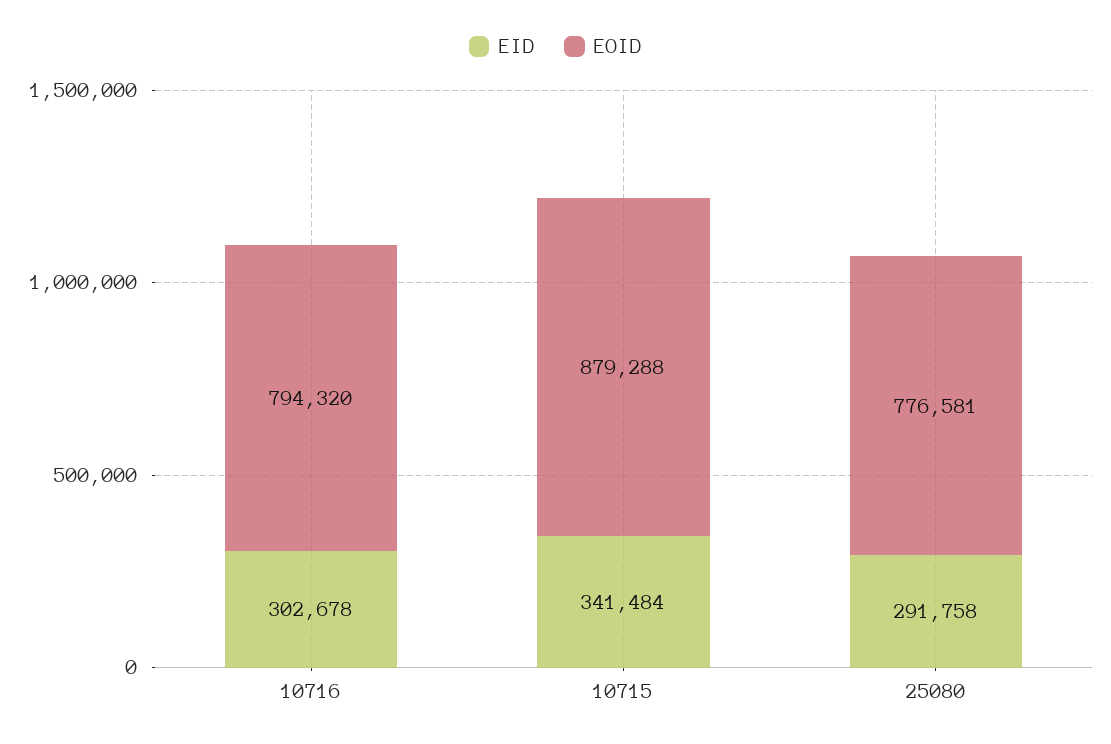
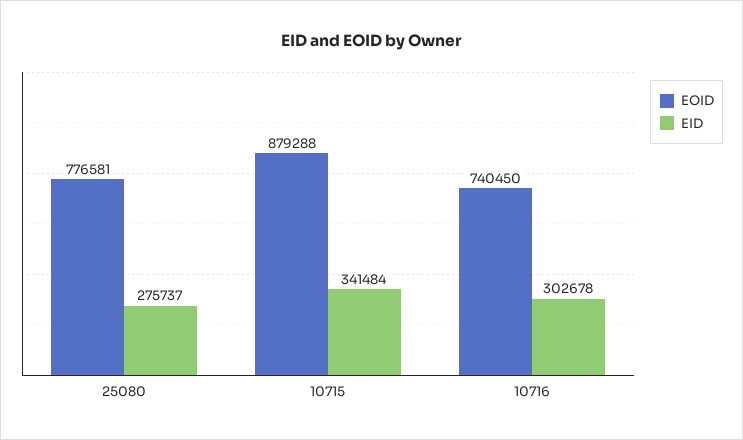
EOID, 10716: 794320 -> 740450
EID, 25080: 291758 -> 275737

